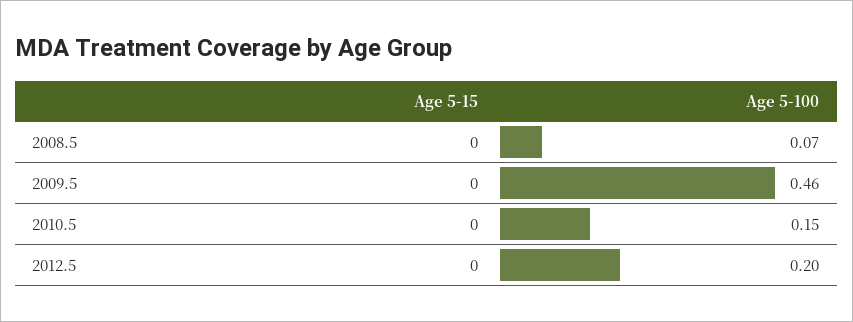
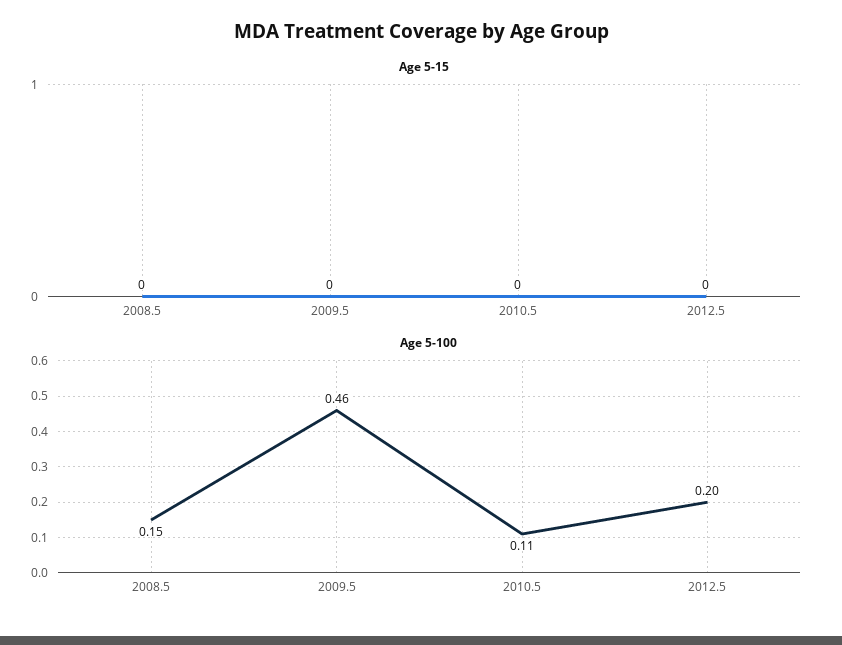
Age 5-100, 2008.5: 0.07 -> 0.15
Age 5-100, 2010.5: 0.15 -> 0.11

